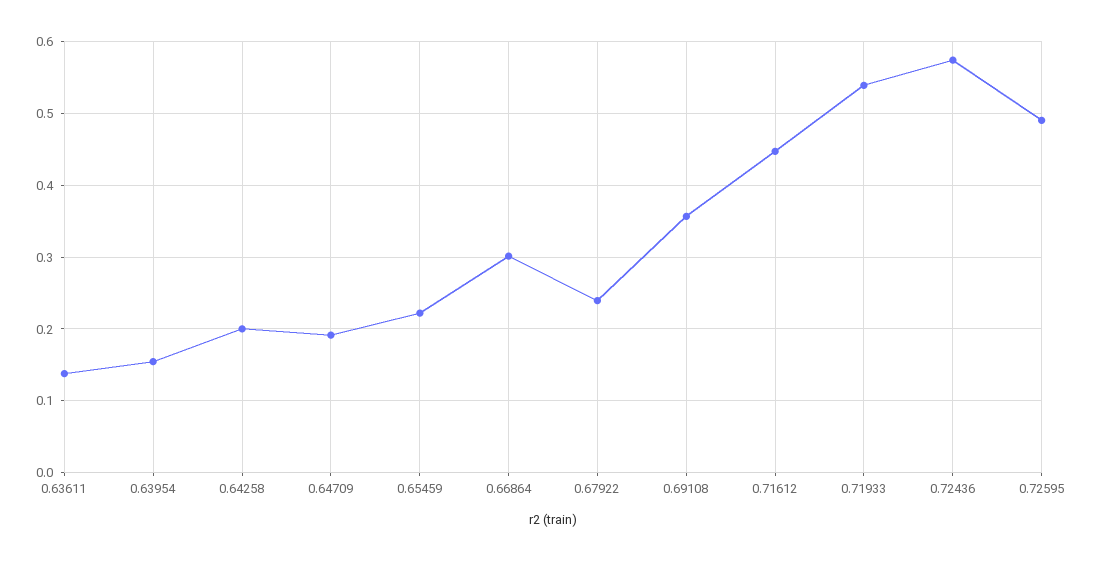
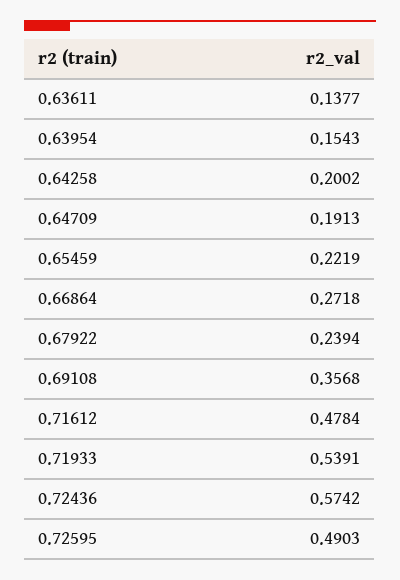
0.66864: 0.3 -> 0.2718
0.71612: 0.45 -> 0.4784

